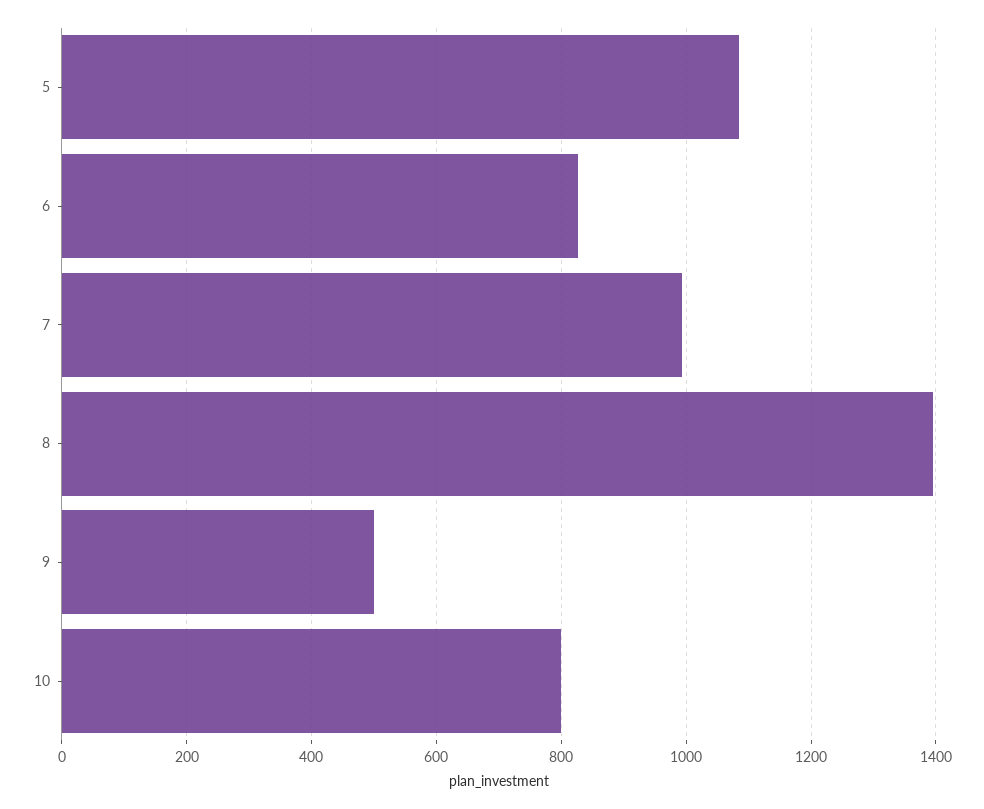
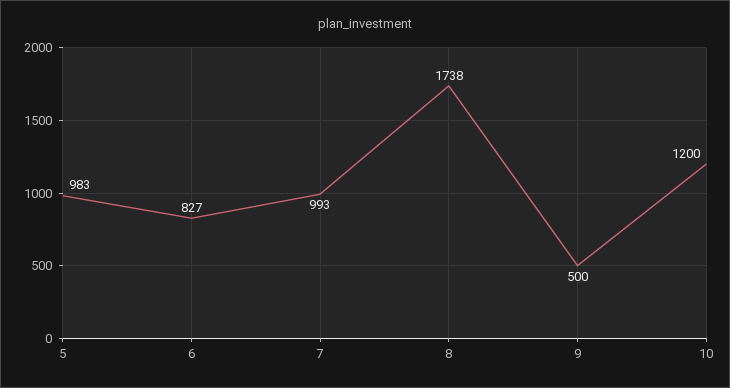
5: 1080 -> 983
8: 1400 -> 1738
10: 800 -> 1200

